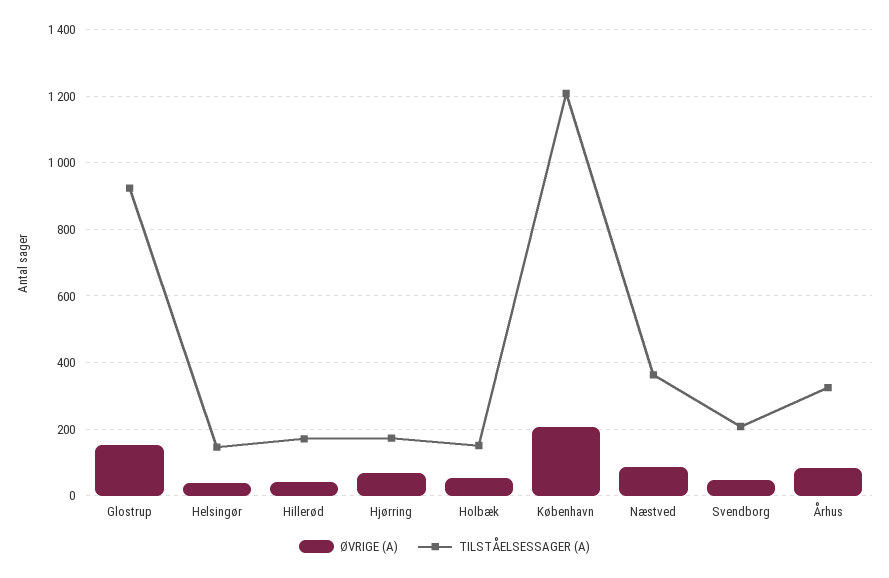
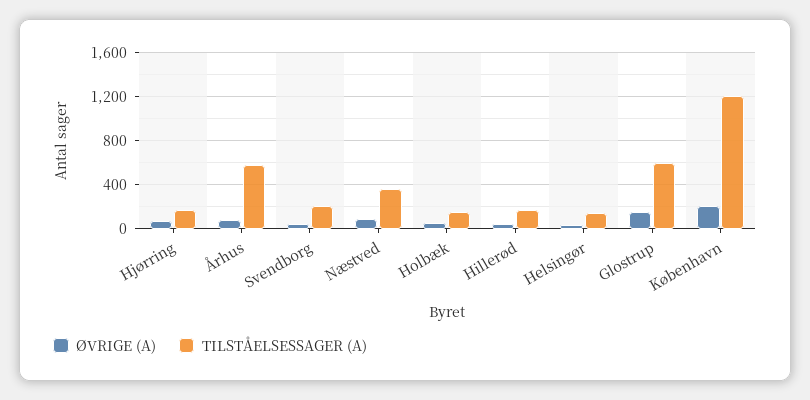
TILSTÅELSESSAGER (A), Glostrup: 920 -> 600
TILSTÅELSESSAGER (A), Århus: 320 -> 600

